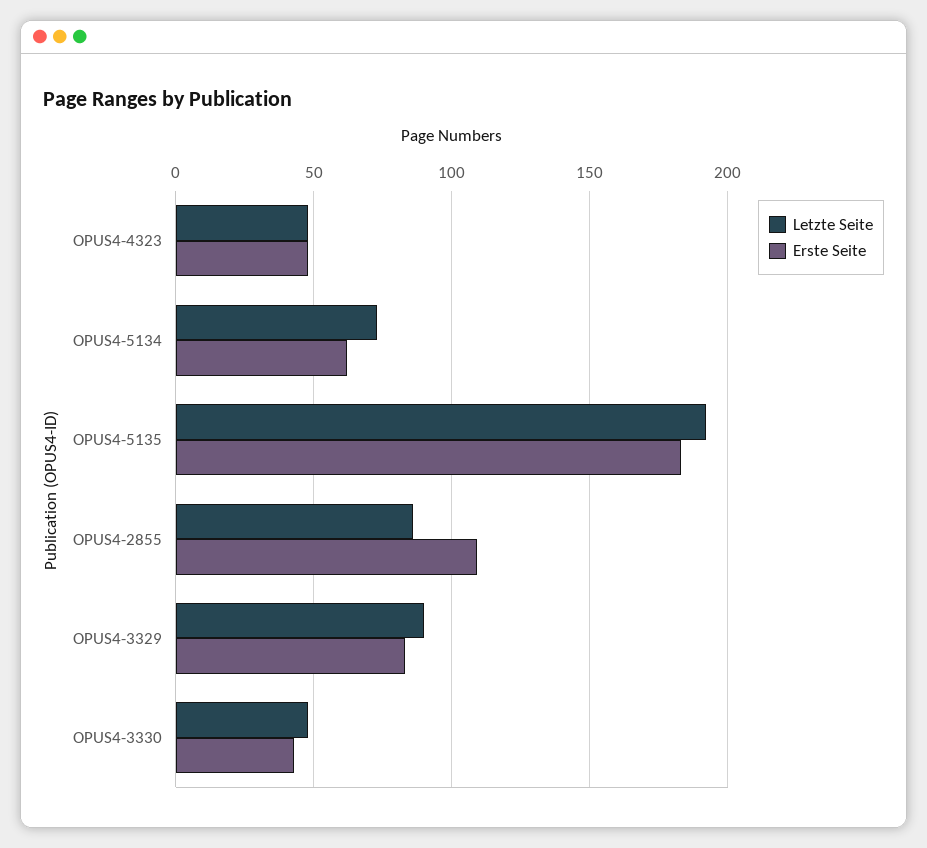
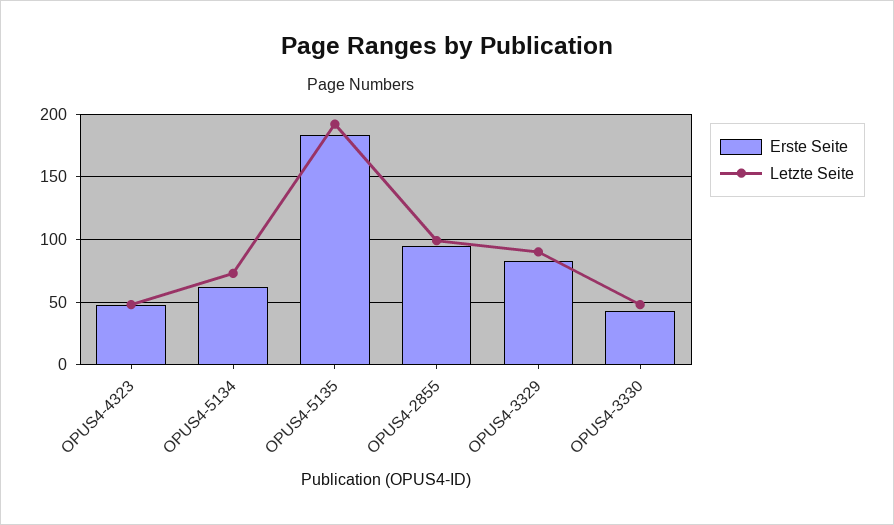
Letzte Seite, OPUS4-2855: 85 -> 100
Erste Seite, OPUS4-2855: 110 -> 95

